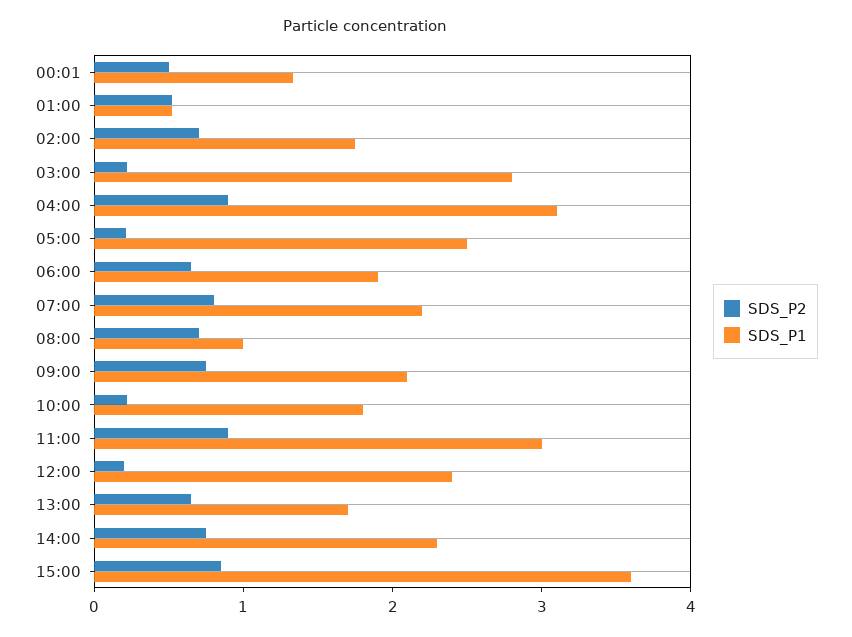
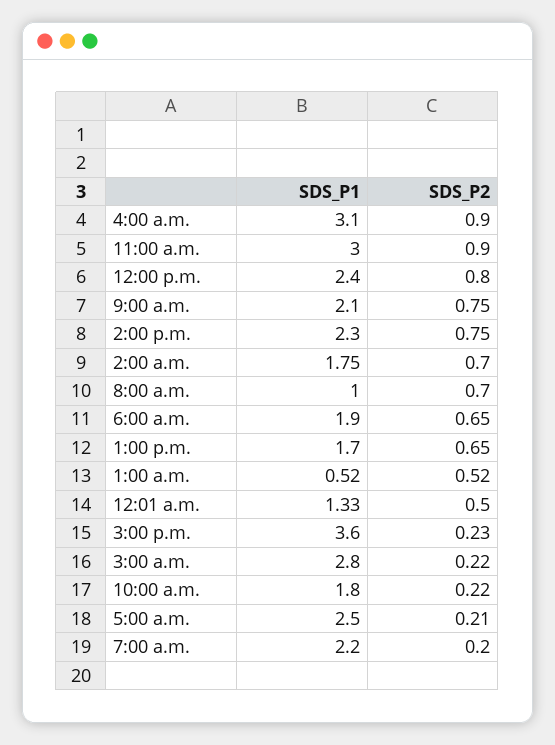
SDS_P2, 07:00: 0.8 -> 0.2
SDS_P2, 12:00: 0.2 -> 0.8
SDS_P2, 15:00: 0.8 -> 0.23

